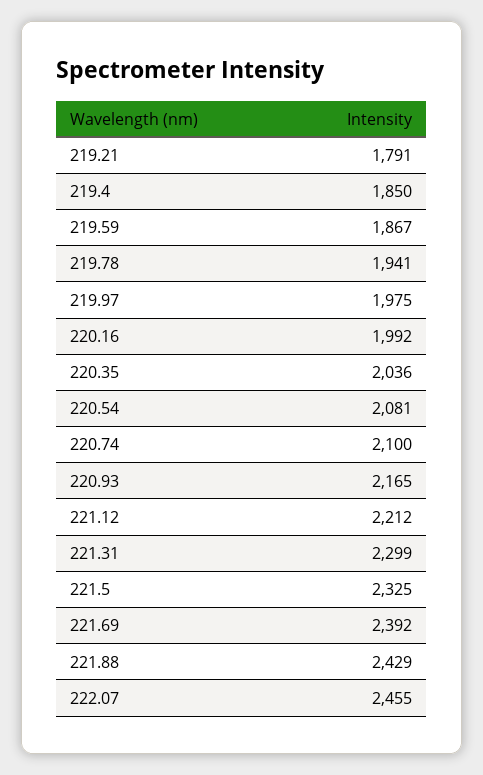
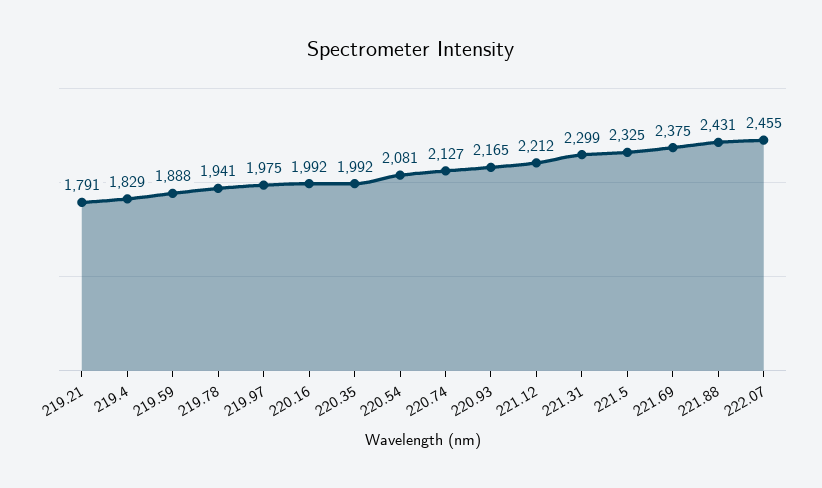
219.4: 1850 -> 1829
219.59: 1867 -> 1888
220.35: 2036 -> 1992
220.74: 2100 -> 2127
221.69: 2392 -> 2375
221.88: 2429 -> 2431

